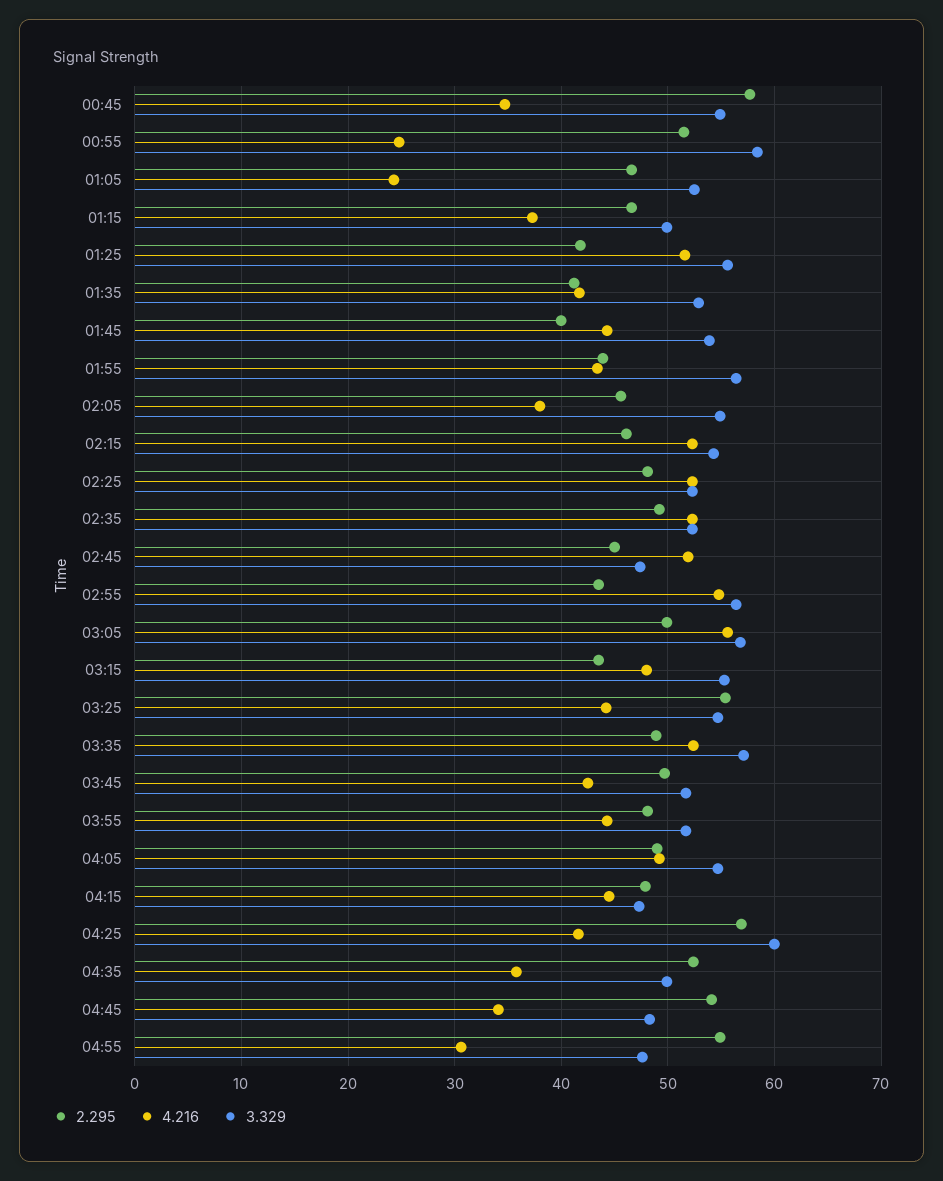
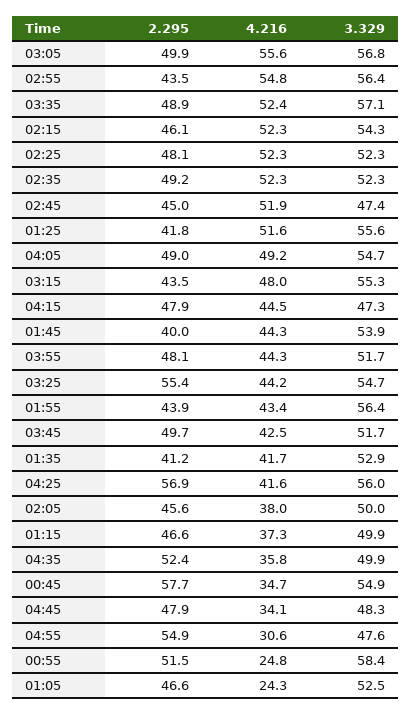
3.329, 02:05: 55 -> 50
3.329, 04:25: 60 -> 56
2.295, 04:45: 54 -> 47.9

